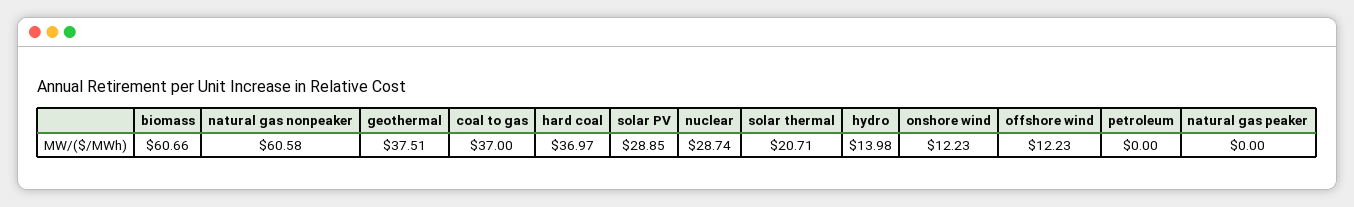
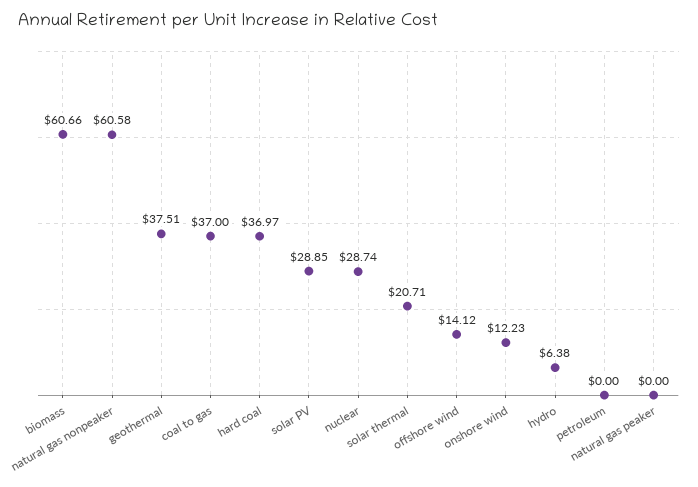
hydro: 13.98 -> 6.38
offshore wind: 12.23 -> 14.12

